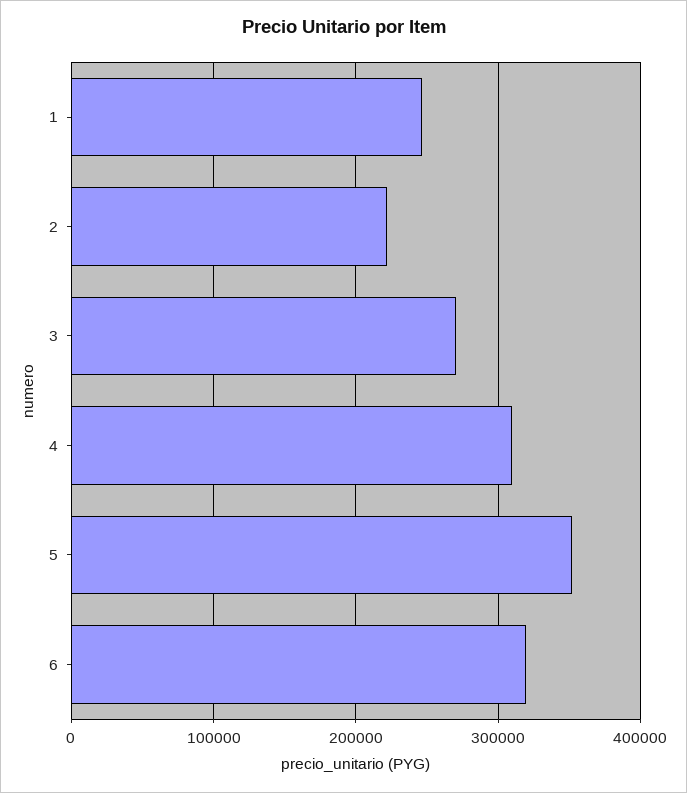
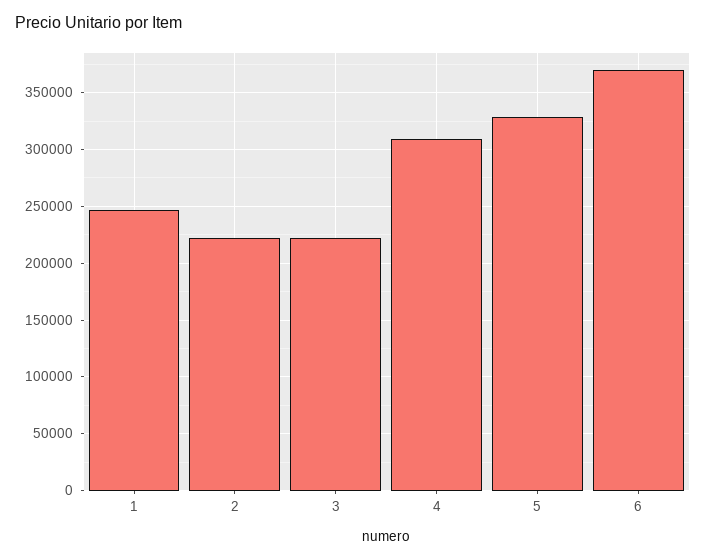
3: 270000 -> 220000
5: 350000 -> 330000
6: 320000 -> 370000

